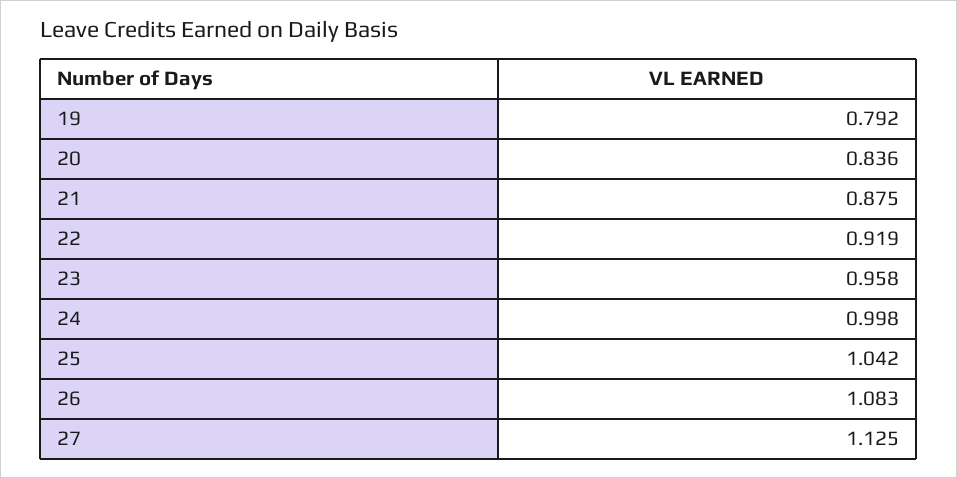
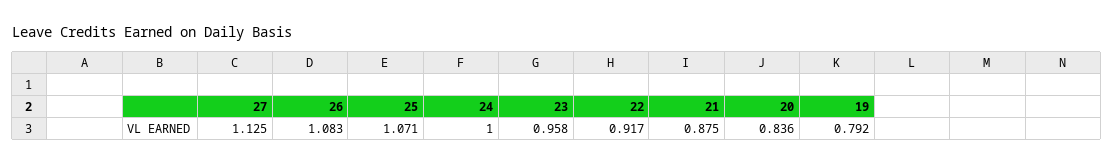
22: 0.919 -> 0.917
24: 0.998 -> 1
25: 1.042 -> 1.071

